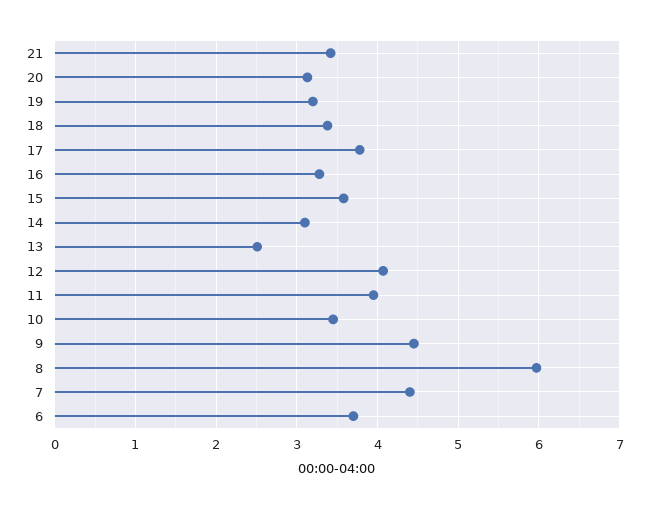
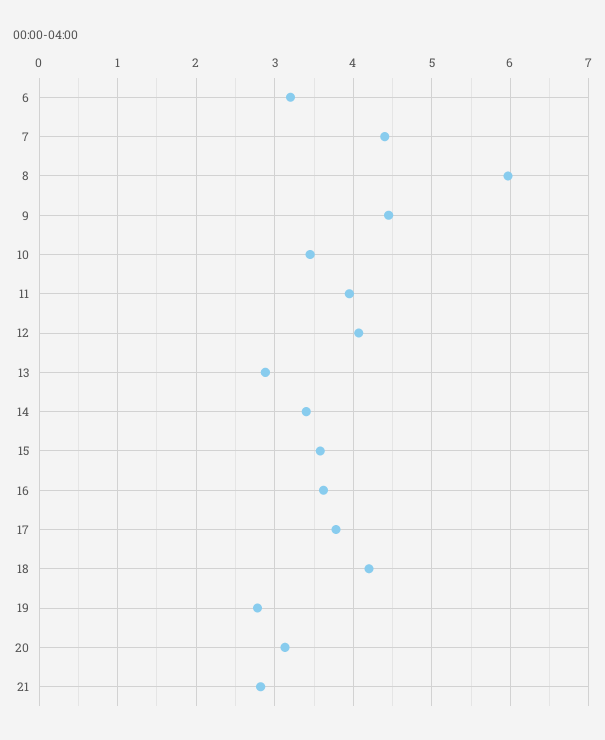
21: 3.4 -> 2.8
19: 3.2 -> 2.8
18: 3.4 -> 4.2
16: 3.3 -> 3.6
14: 3.1 -> 3.4
13: 2.5 -> 2.9
6: 3.7 -> 3.2

